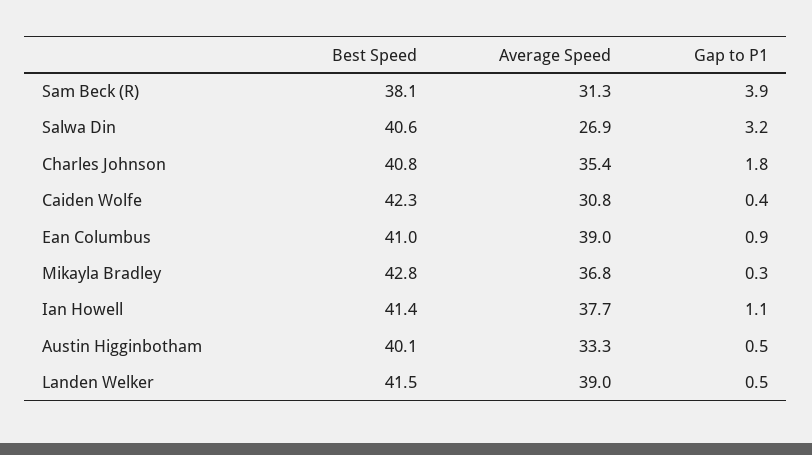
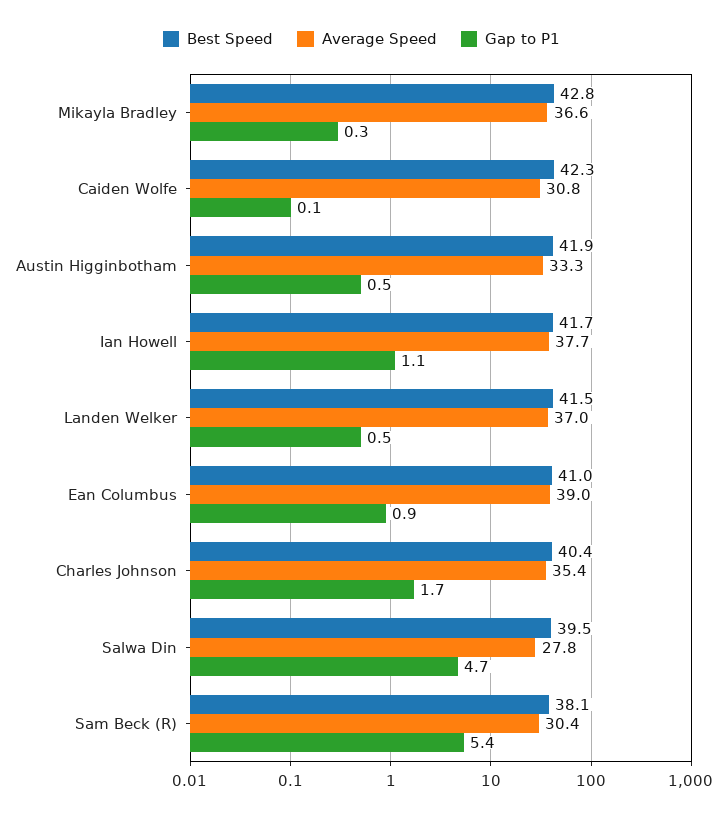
Average Speed, Sam Beck (R): 31.3 -> 30.4
Gap to P1, Sam Beck (R): 3.9 -> 5.4
Best Speed, Salwa Din: 40.6 -> 39.5
Average Speed, Salwa Din: 26.9 -> 27.8
Gap to P1, Salwa Din: 3.2 -> 4.7
Best Speed, Charles Johnson: 40.8 -> 40.4
Gap to P1, Charles Johnson: 1.8 -> 1.7
Gap to P1, Caiden Wolfe: 0.4 -> 0.1
Average Speed, Mikayla Bradley: 36.8 -> 36.6
Best Speed, Ian Howell: 41.4 -> 41.7
Best Speed, Austin Higginbotham: 40.1 -> 41.9
Average Speed, Landen Welker: 39 -> 37

